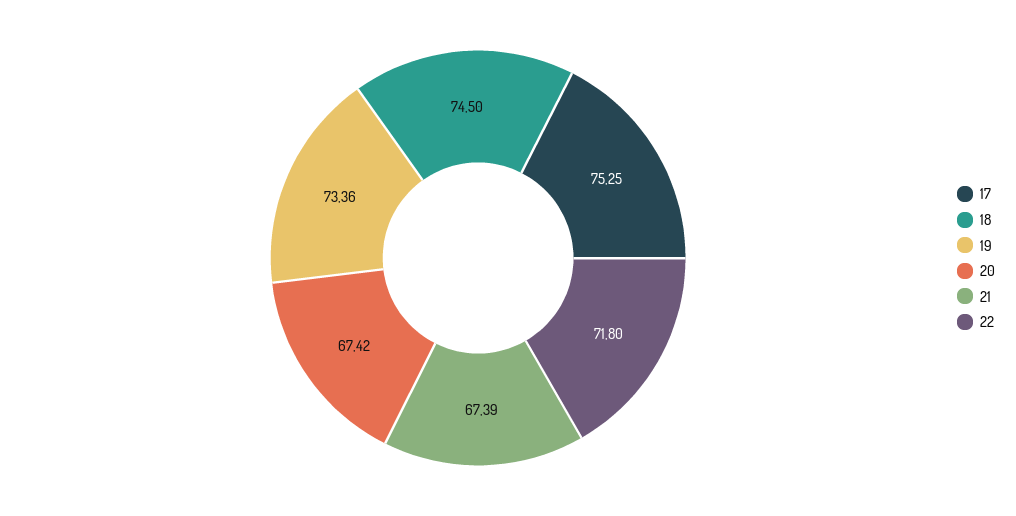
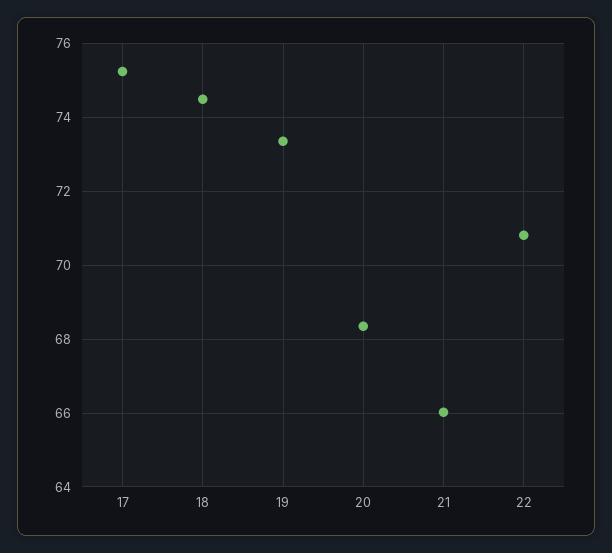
20: 67.42 -> 68.4
21: 67.39 -> 66
22: 71.8 -> 70.8

